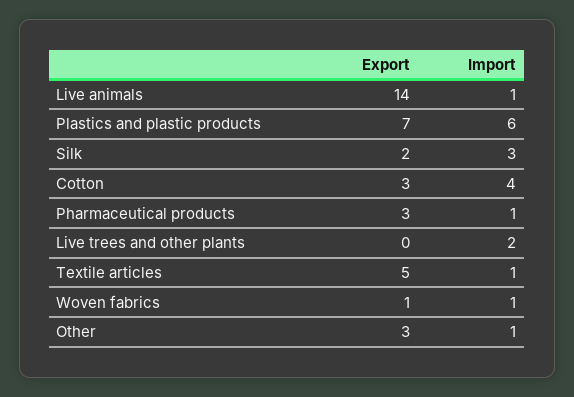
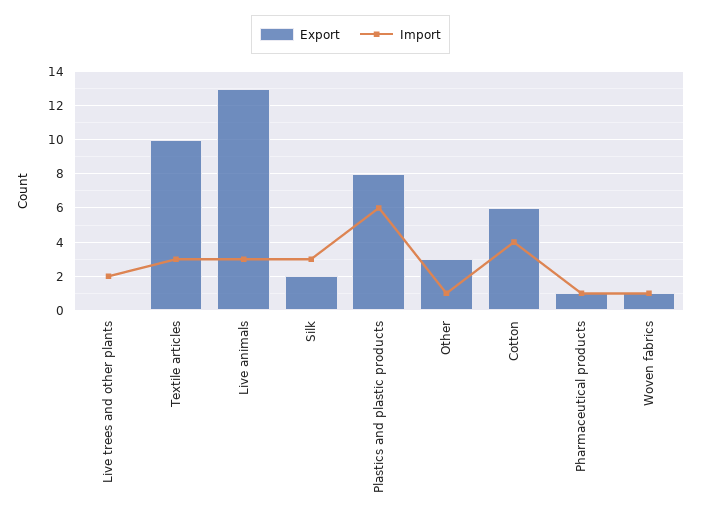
Export, Live animals: 14 -> 13
Import, Live animals: 1 -> 3
Export, Plastics and plastic products: 7 -> 8
Export, Cotton: 3 -> 6
Export, Pharmaceutical products: 3 -> 1
Export, Textile articles: 5 -> 10
Import, Textile articles: 1 -> 3

